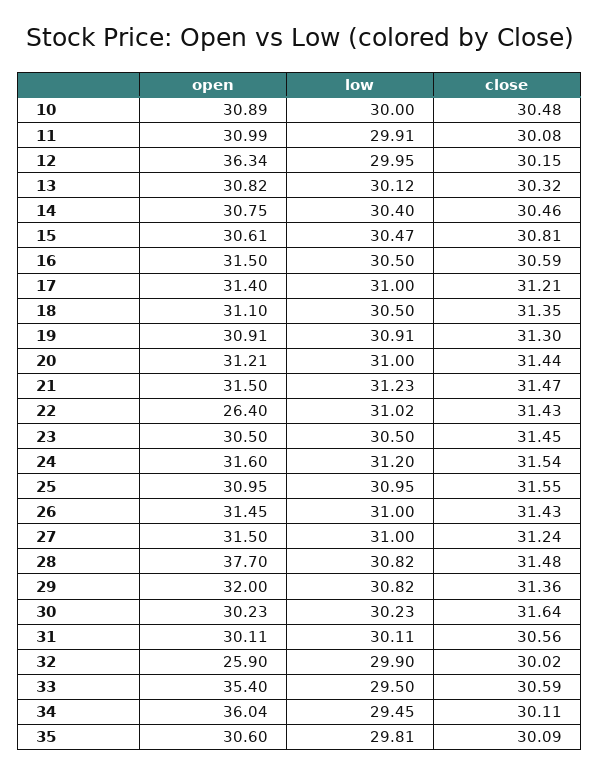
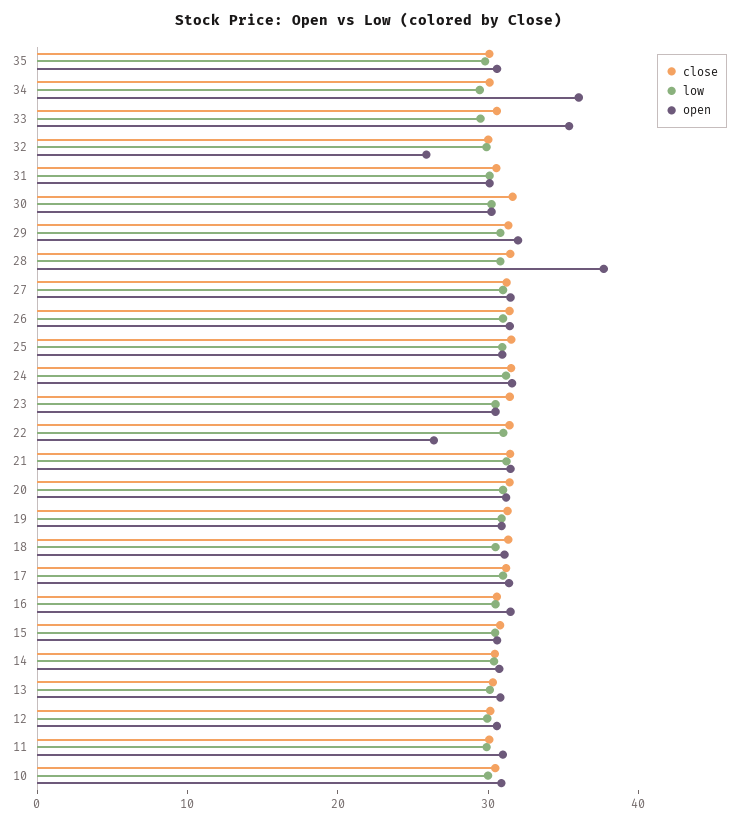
open, 12: 36.34 -> 30

